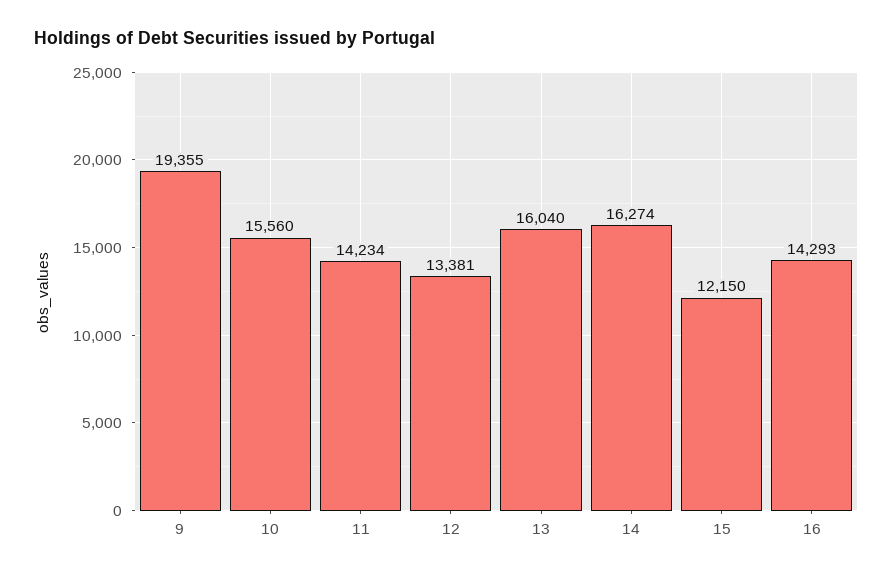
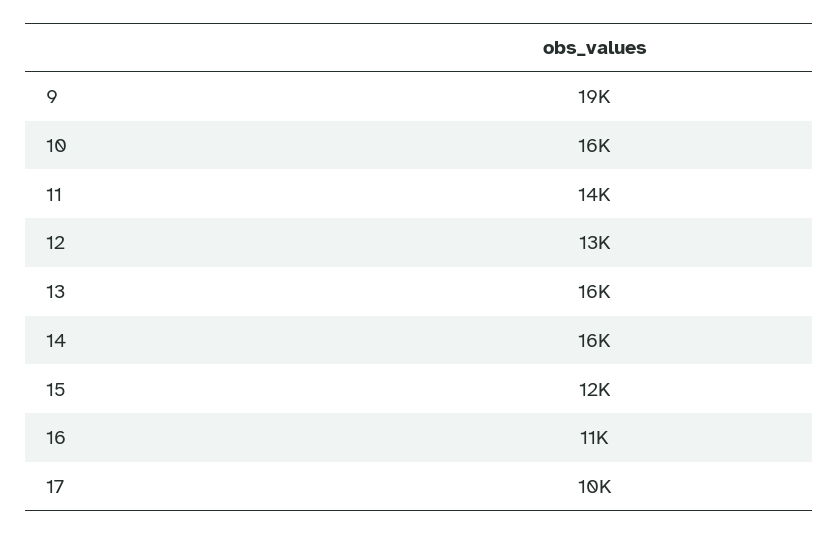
16: 14293 -> 11000
17: none -> 10000

